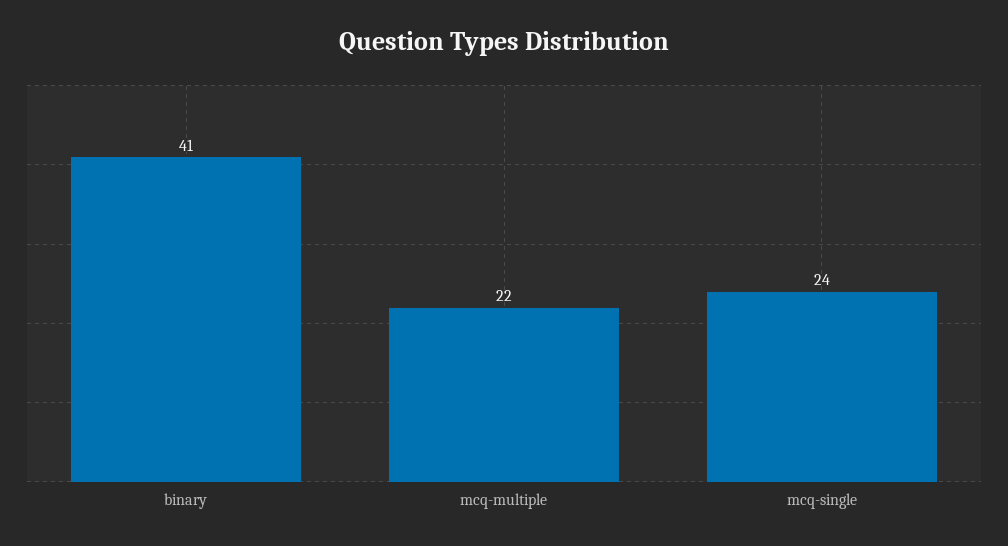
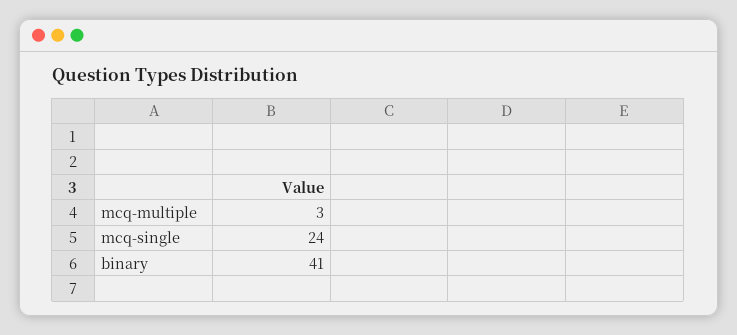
mcq-multiple: 22 -> 3

